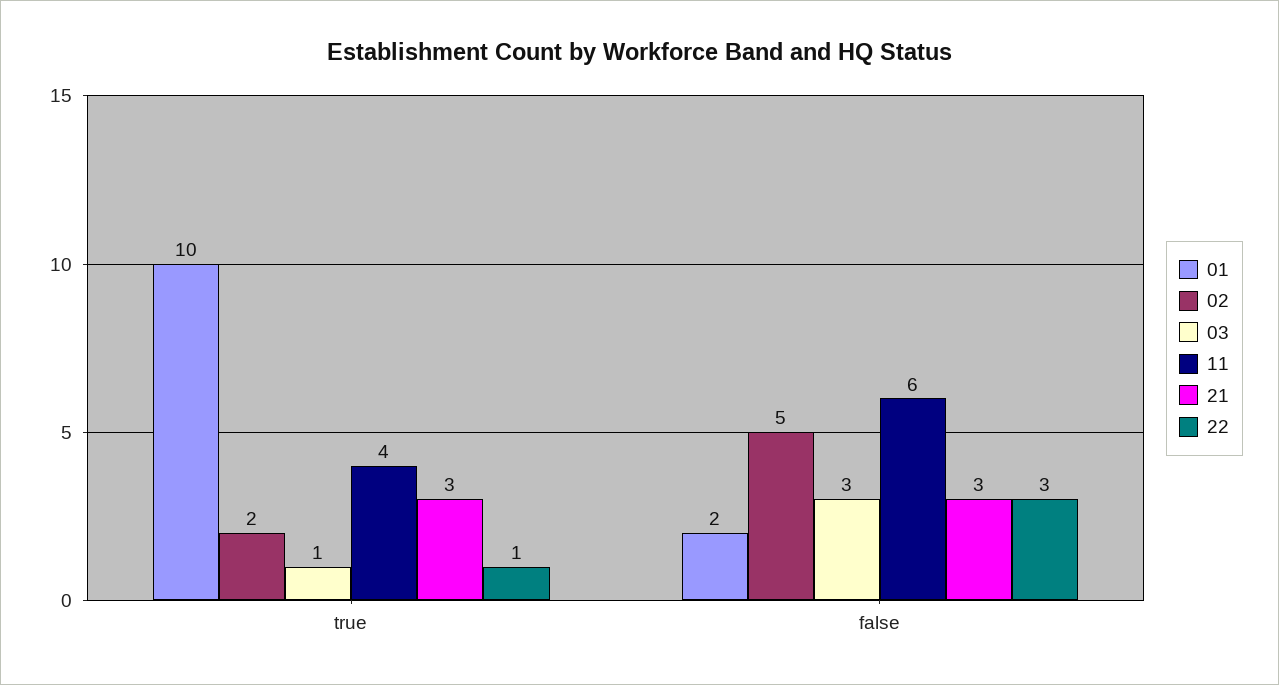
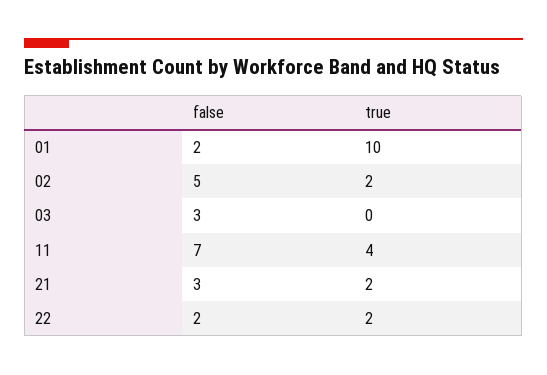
03, true: 1 -> 0
21, true: 3 -> 2
22, true: 1 -> 2
11, false: 6 -> 7
22, false: 3 -> 2

